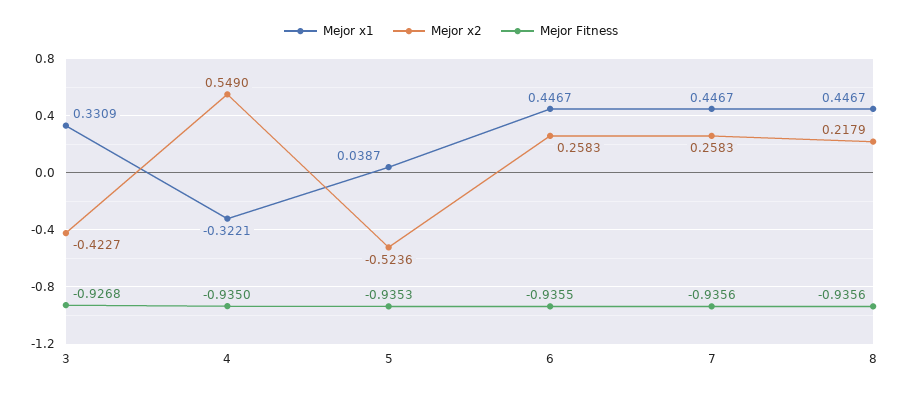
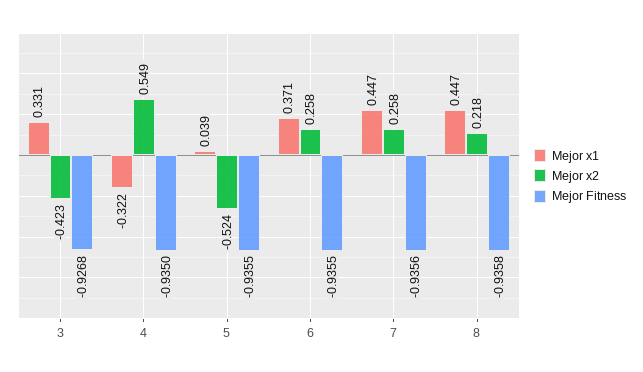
Mejor Fitness, 5: -0.9353 -> -0.9355
Mejor x1, 6: 0.4467 -> 0.371
Mejor Fitness, 8: -0.9356 -> -0.9358

